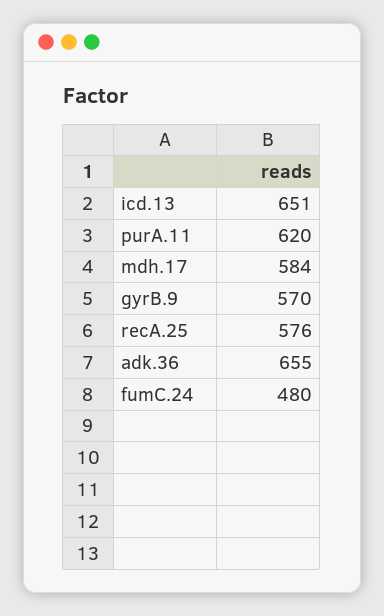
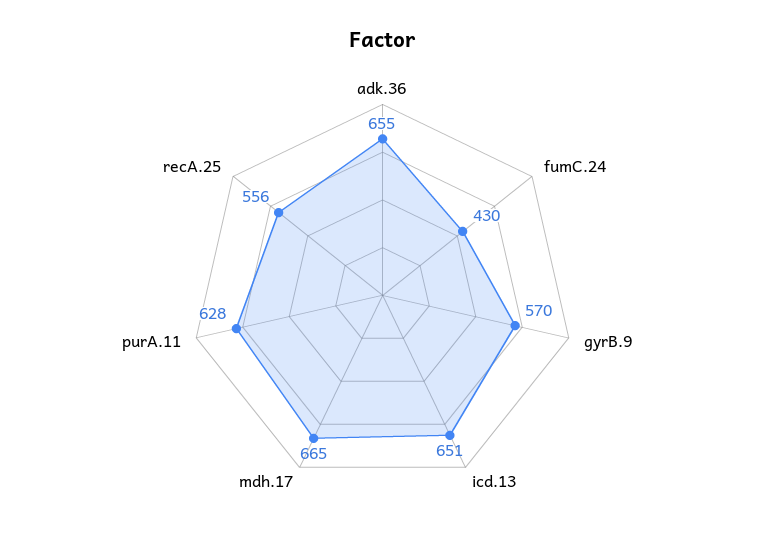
purA.11: 620 -> 628
mdh.17: 584 -> 665
recA.25: 576 -> 556
fumC.24: 480 -> 430

